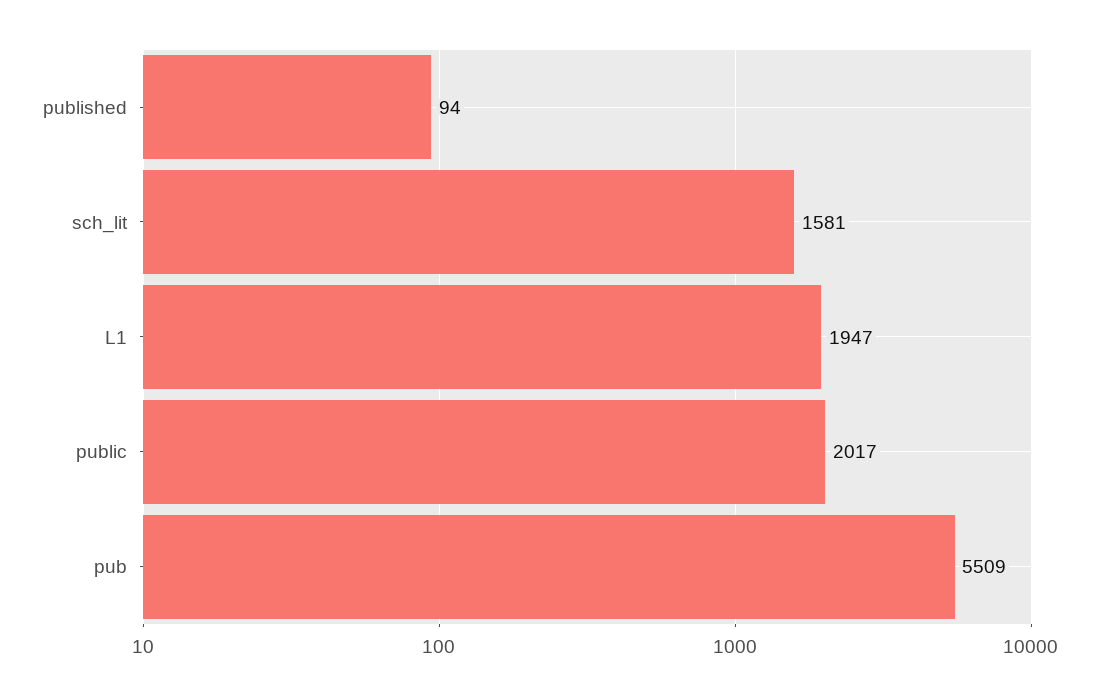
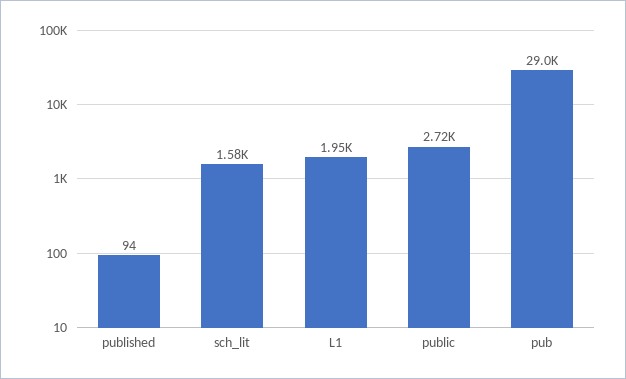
public: 2017 -> 2720
pub: 5509 -> 29000

